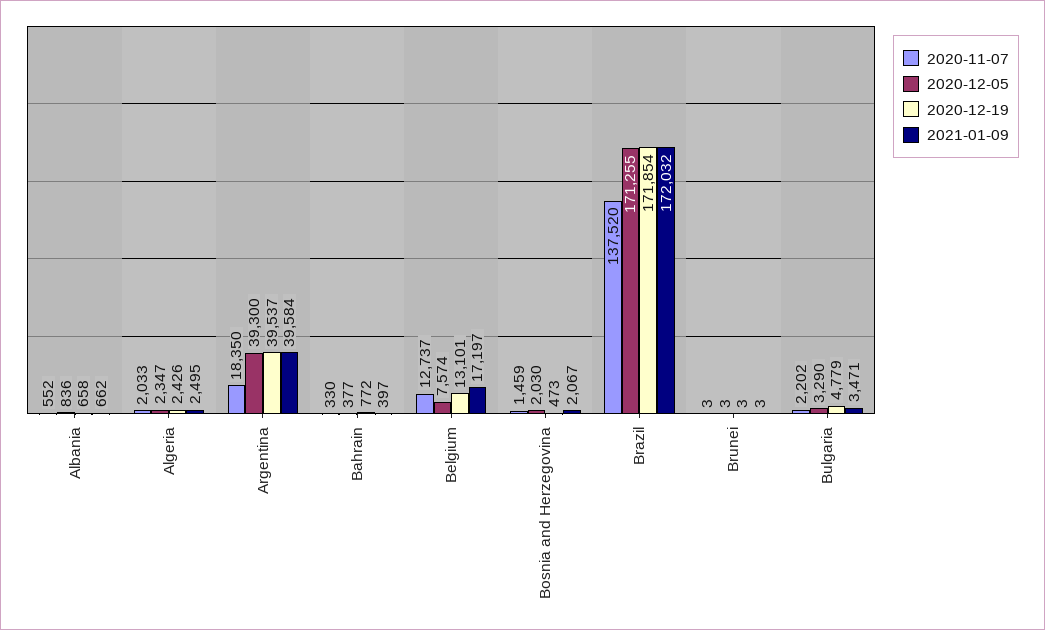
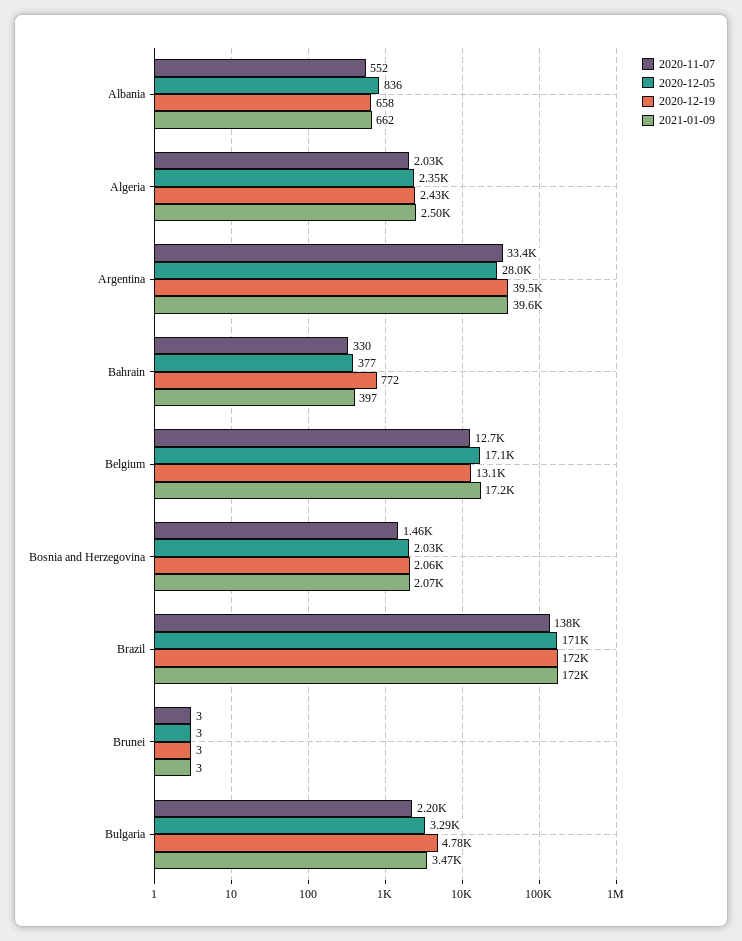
2020-11-07, Argentina: 18350 -> 33400
2020-12-05, Argentina: 39300 -> 28000
2020-12-05, Belgium: 7574 -> 17100
2020-12-19, Bosnia and Herzegovina: 473 -> 2060

